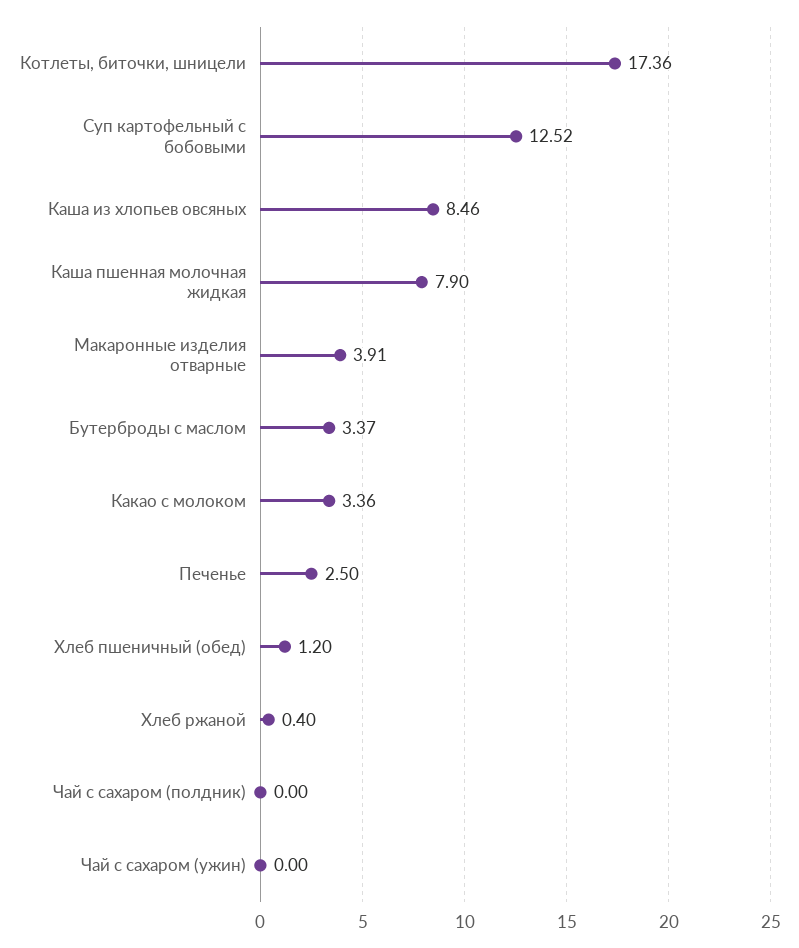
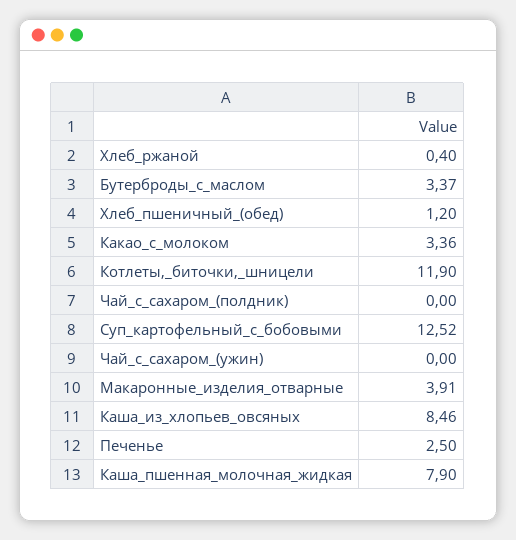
Котлеты, биточки, шницели: 17.36 -> 11.9

